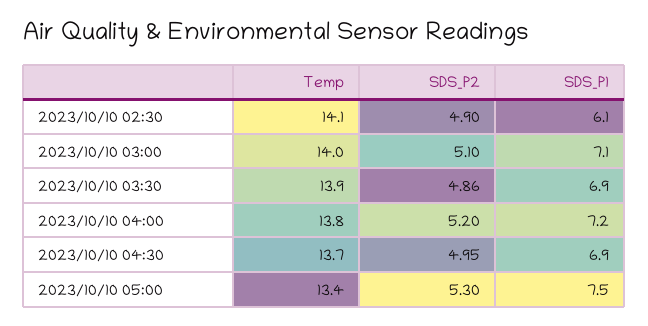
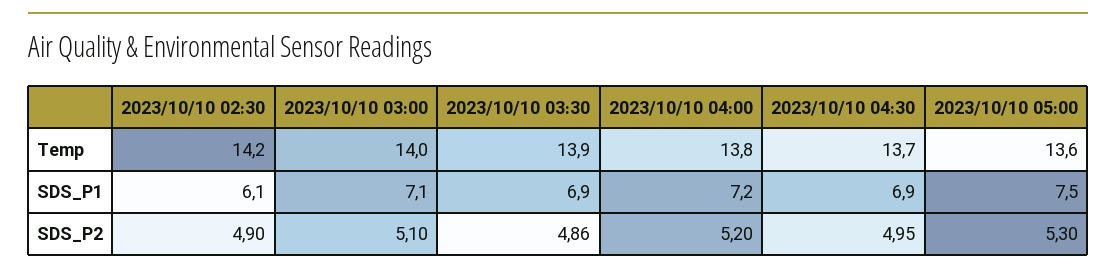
Temp, 2023/10/10 02:30: 14.1 -> 14.2
Temp, 2023/10/10 05:00: 13.4 -> 13.6

